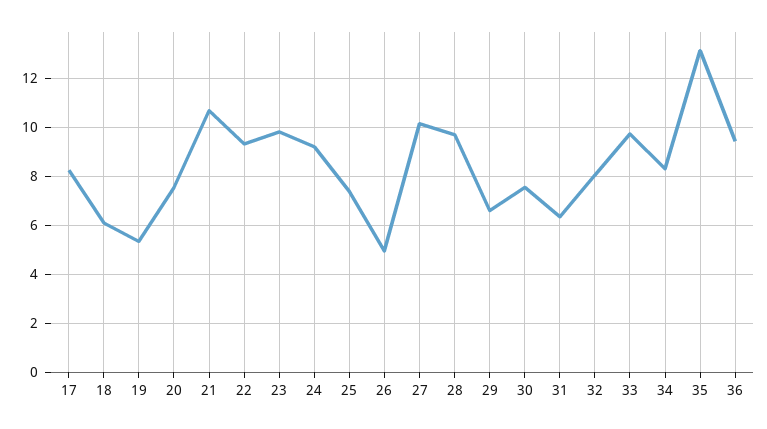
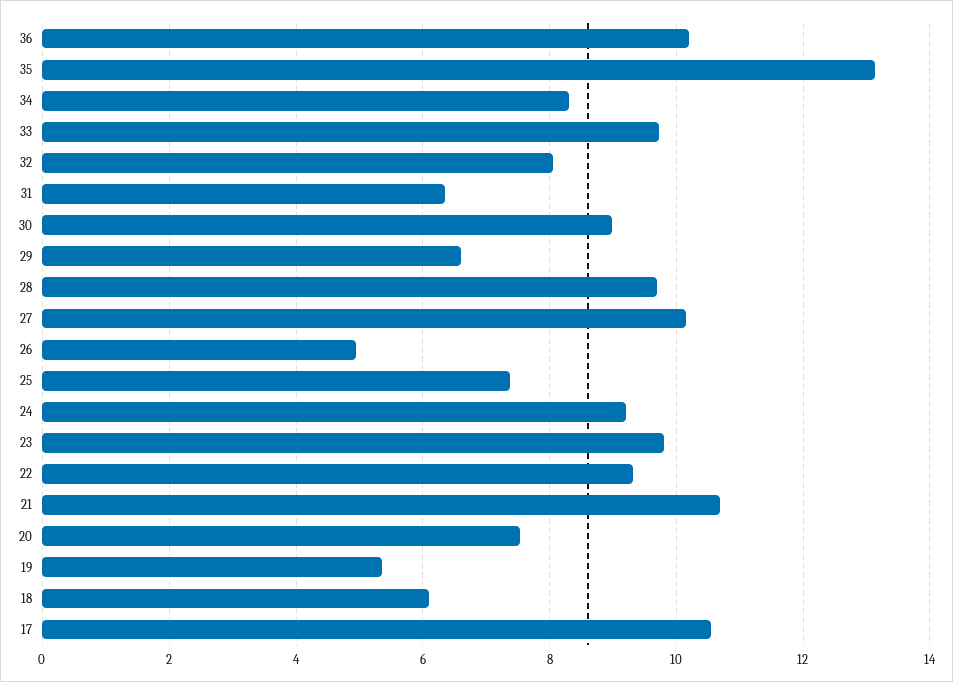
17: 8.25 -> 10.6
30: 7.5 -> 9
36: 9.5 -> 10.2

